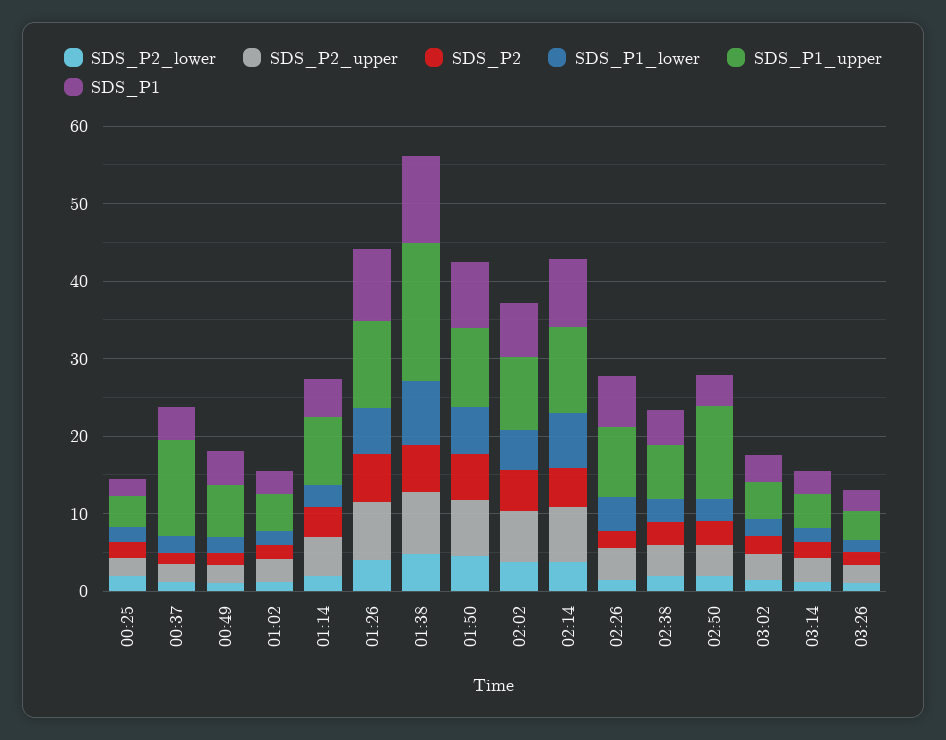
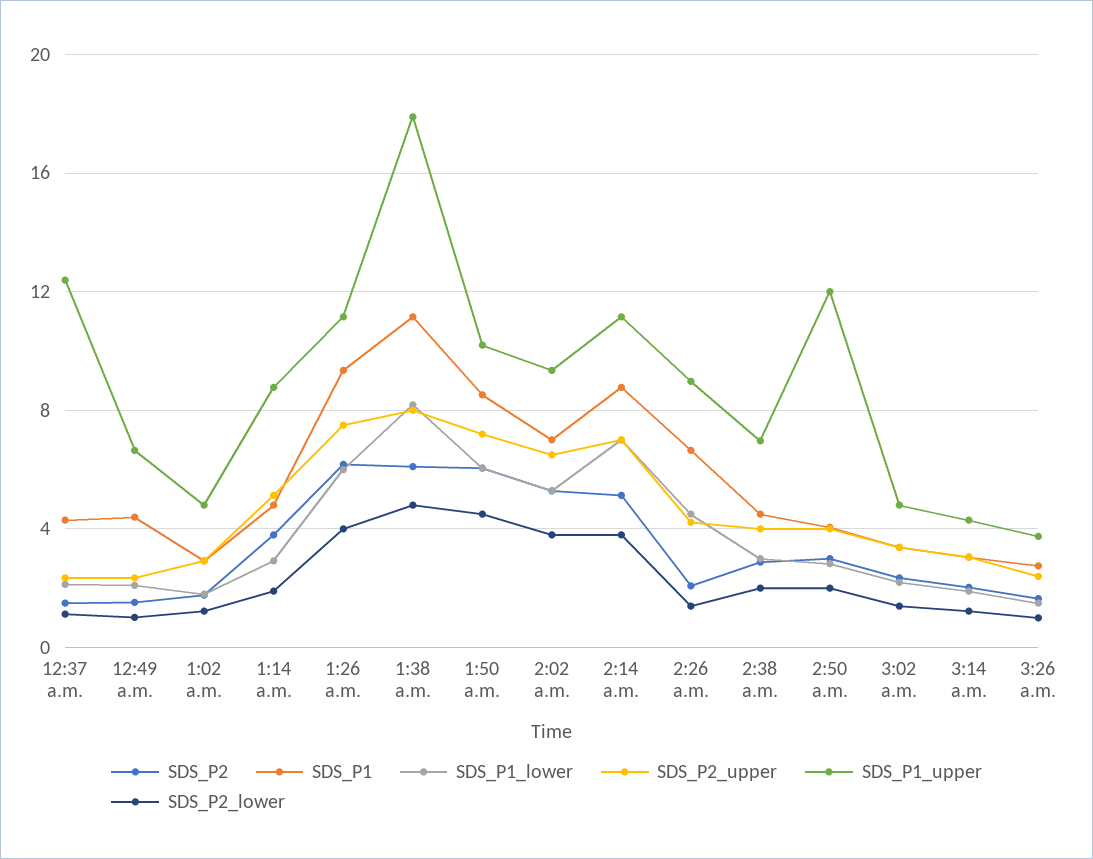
SDS_P2_lower, 00:25: 2 -> none
SDS_P2_upper, 00:25: 2 -> none
SDS_P2, 00:25: 2 -> none
SDS_P1_lower, 00:25: 2 -> none
SDS_P1_upper, 00:25: 4 -> none
SDS_P1, 00:25: 2 -> none

